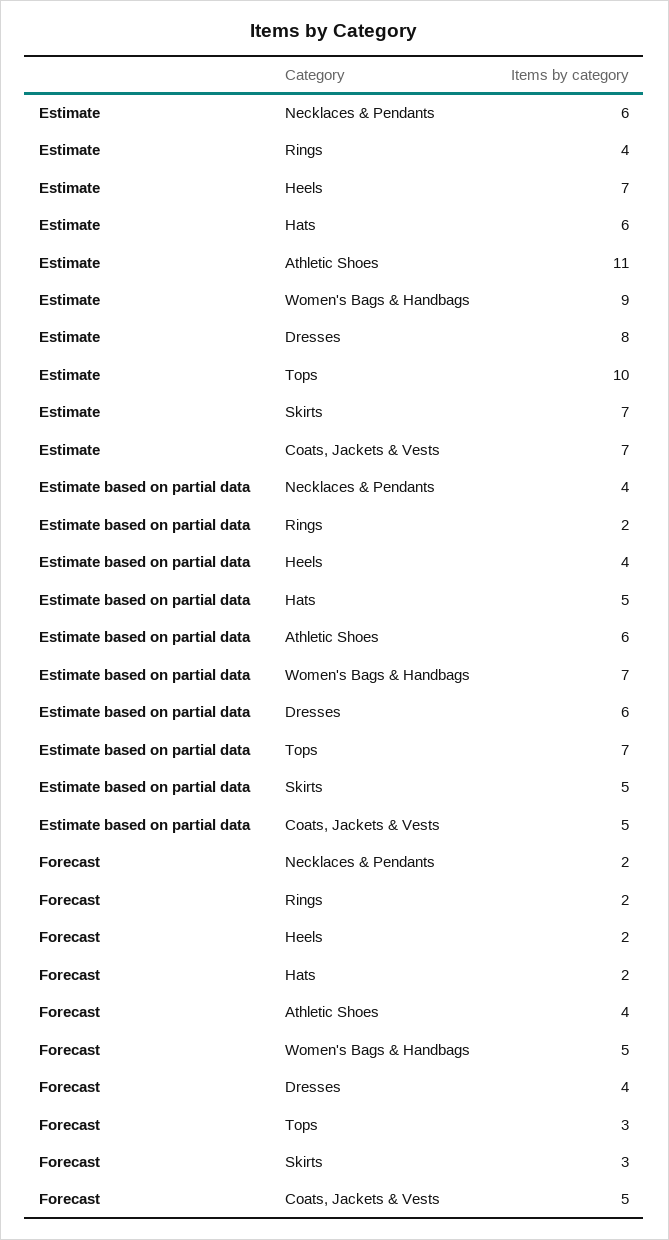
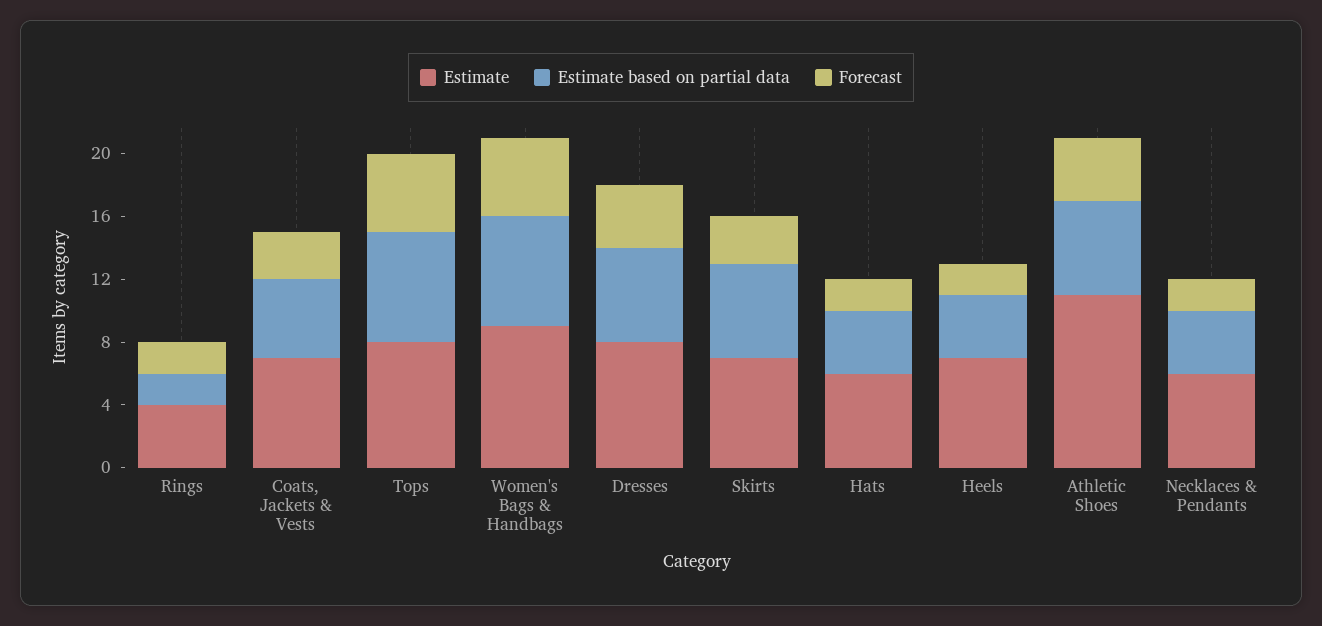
Estimate, Tops: 10 -> 8
Estimate based on partial data, Hats: 5 -> 4
Estimate based on partial data, Skirts: 5 -> 6
Forecast, Tops: 3 -> 5
Forecast, Coats, Jackets & Vests: 5 -> 3

